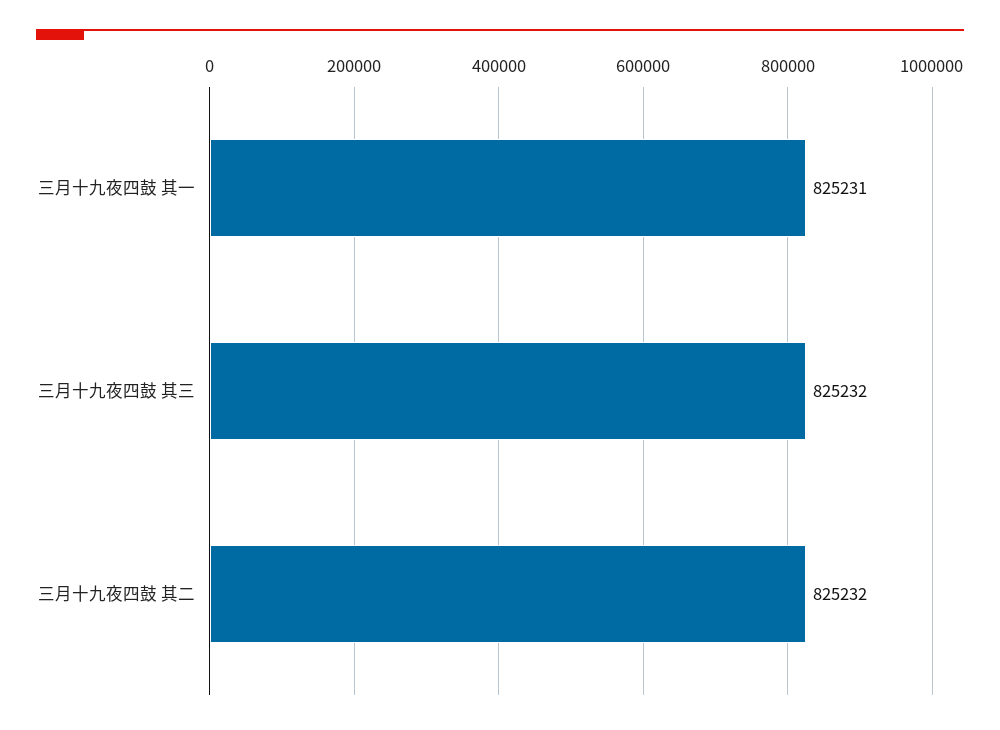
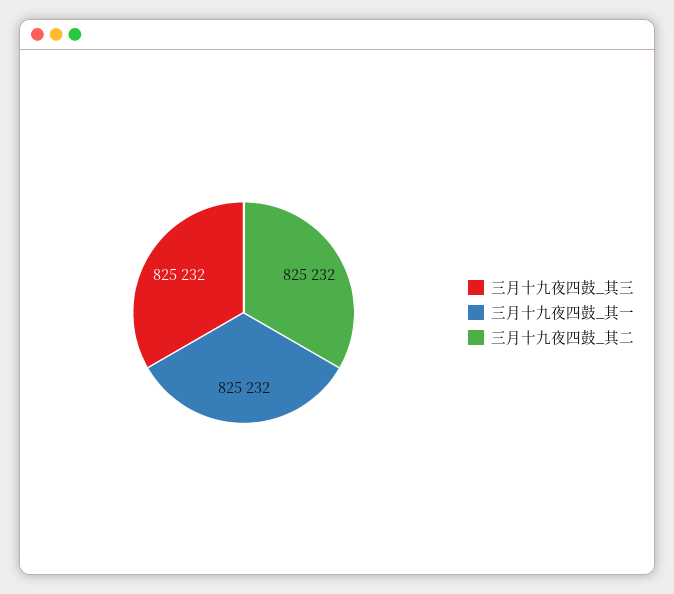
三月十九夜四鼓 其一: 825231 -> 825232

